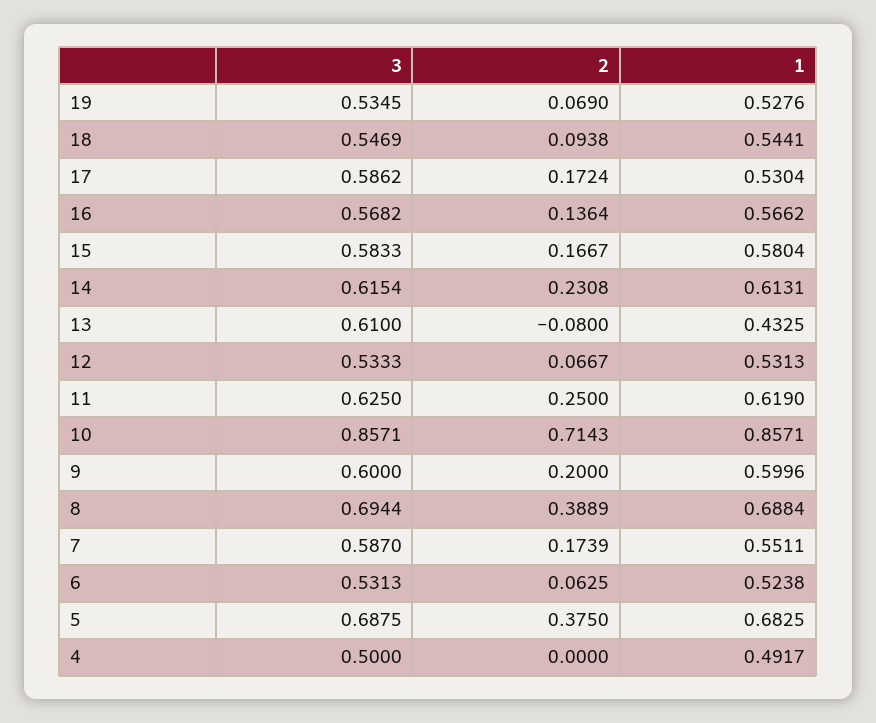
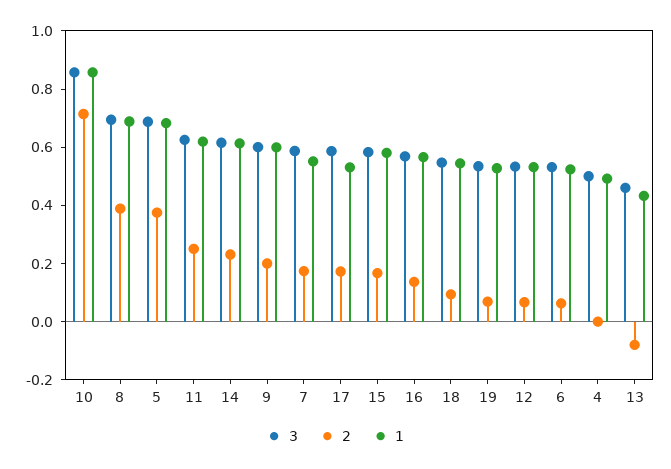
3, 13: 0.61 -> 0.45

